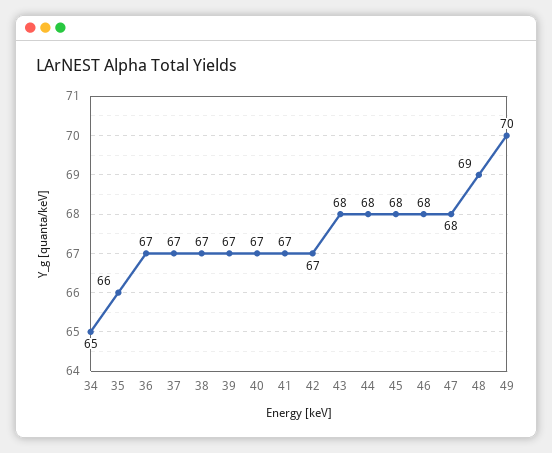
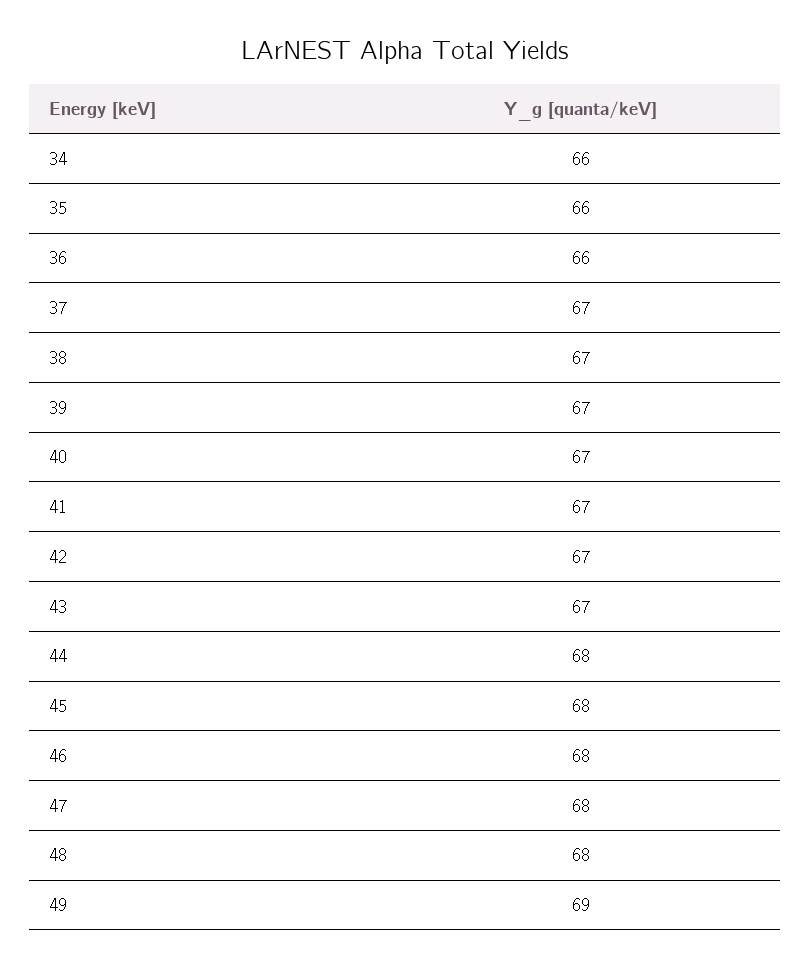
34: 65 -> 66
36: 67 -> 66
43: 68 -> 67
48: 69 -> 68
49: 70 -> 69

